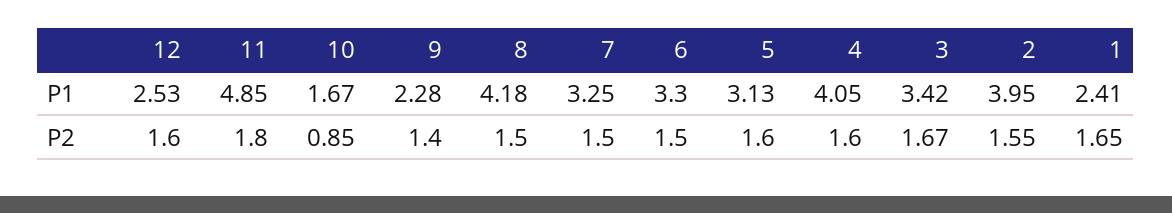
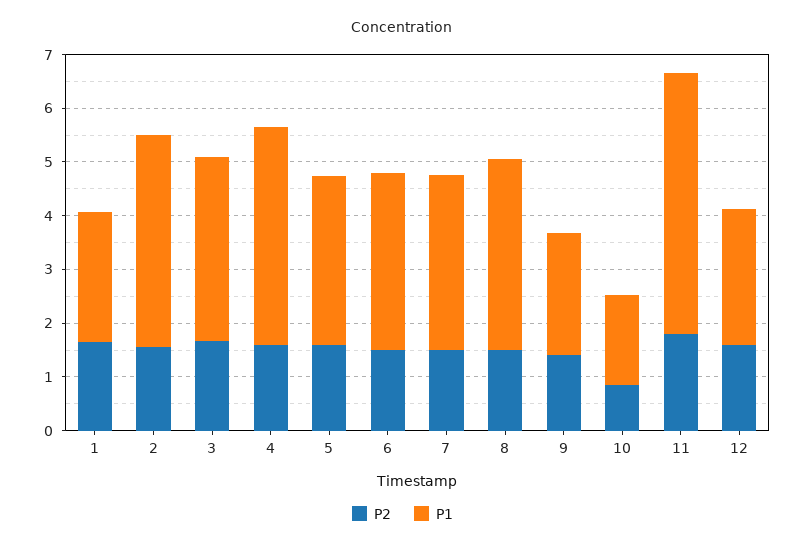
P1, 8: 4.18 -> 3.6

